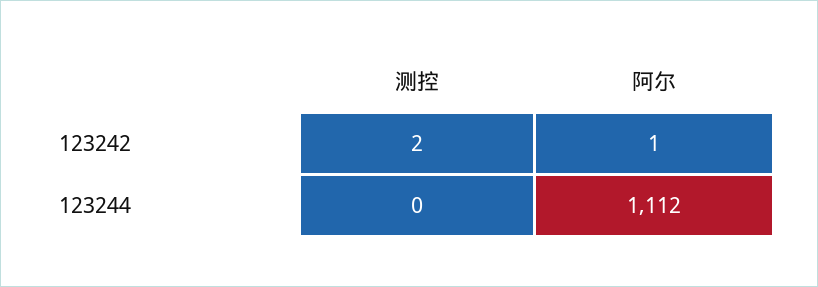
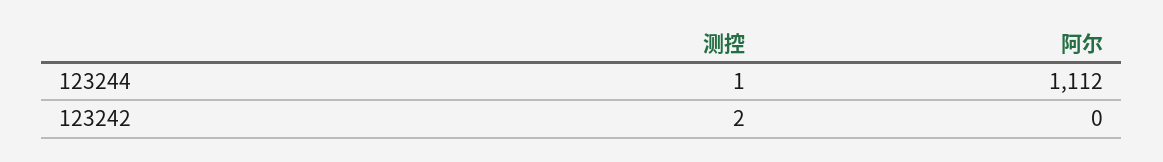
阿尔, 123242: 1 -> 0
测控, 123244: 0 -> 1

